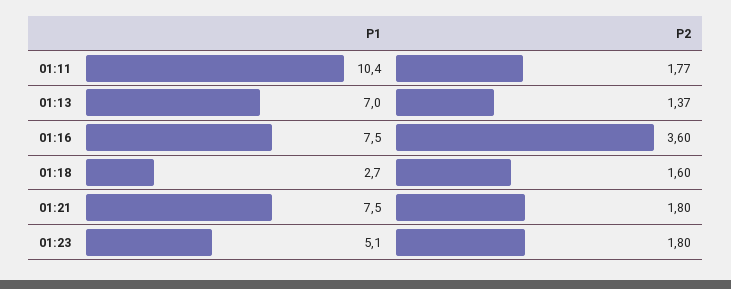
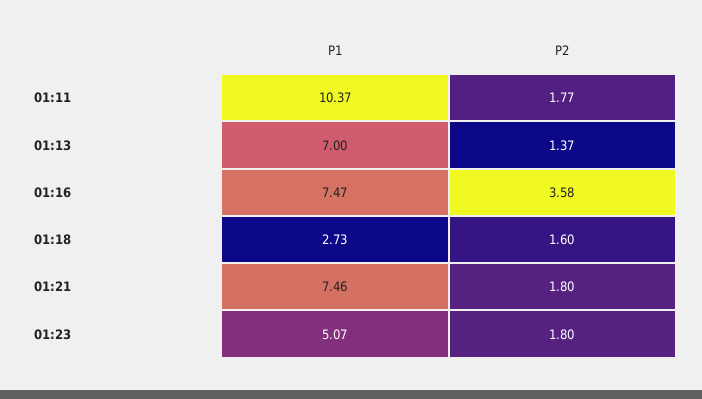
P2, 01:16: 3.6 -> 3.58

